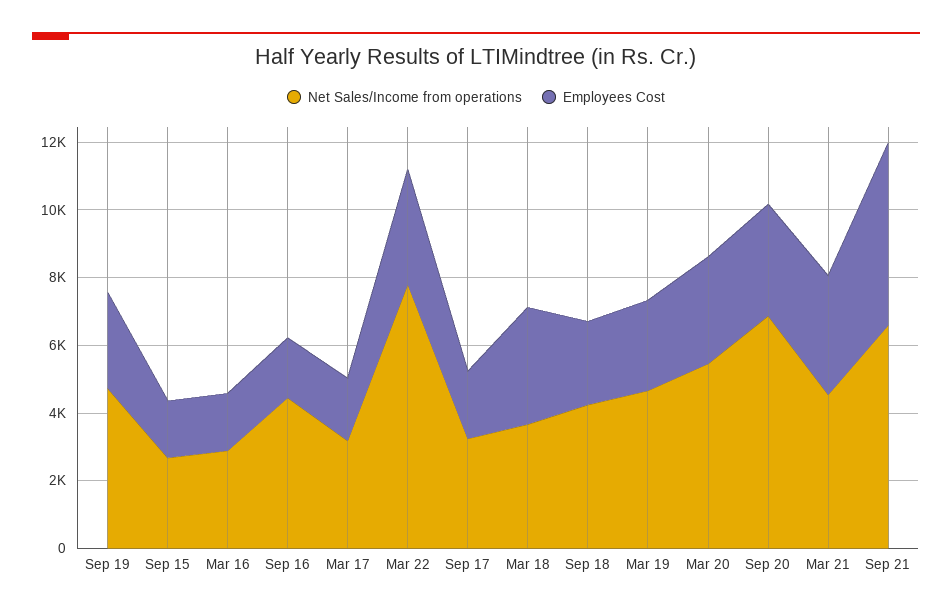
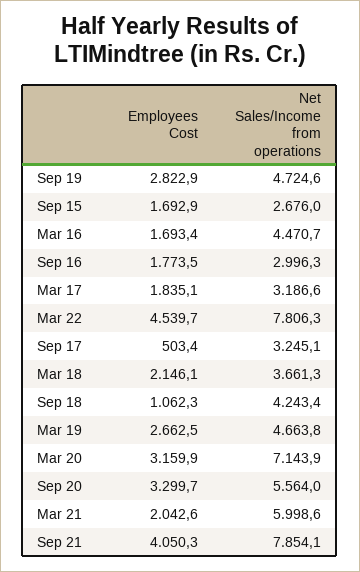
Net Sales/Income from operations, Mar 16: 3000 -> 4470.7
Net Sales/Income from operations, Sep 16: 4500 -> 2996.3
Employees Cost, Mar 22: 3500 -> 4539.7
Employees Cost, Sep 17: 2000 -> 503.4
Employees Cost, Mar 18: 3500 -> 2146.1
Employees Cost, Sep 18: 2500 -> 1062.3
Net Sales/Income from operations, Mar 20: 5500 -> 7143.9
Net Sales/Income from operations, Sep 20: 7000 -> 5564
Net Sales/Income from operations, Mar 21: 4500 -> 5998.6
Employees Cost, Mar 21: 3500 -> 2042.6
Net Sales/Income from operations, Sep 21: 6500 -> 7854.1
Employees Cost, Sep 21: 5500 -> 4050.3

